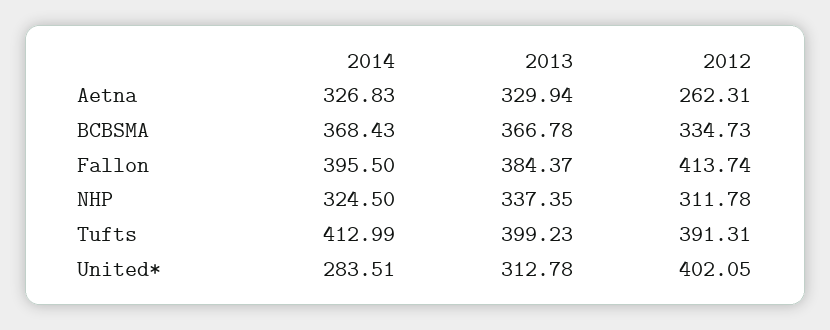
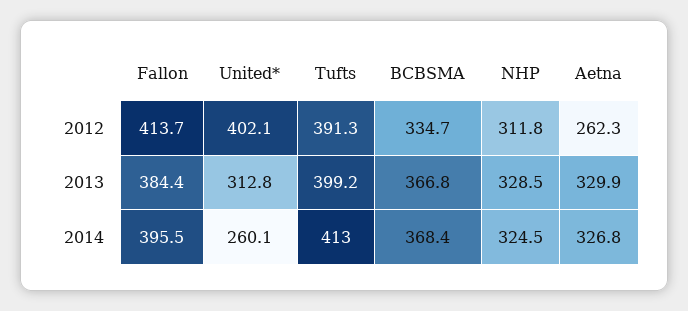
2013, NHP: 337.35 -> 328.5
2014, United*: 283.51 -> 260.1

